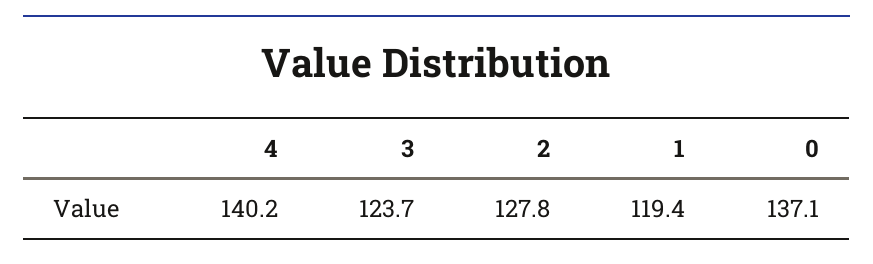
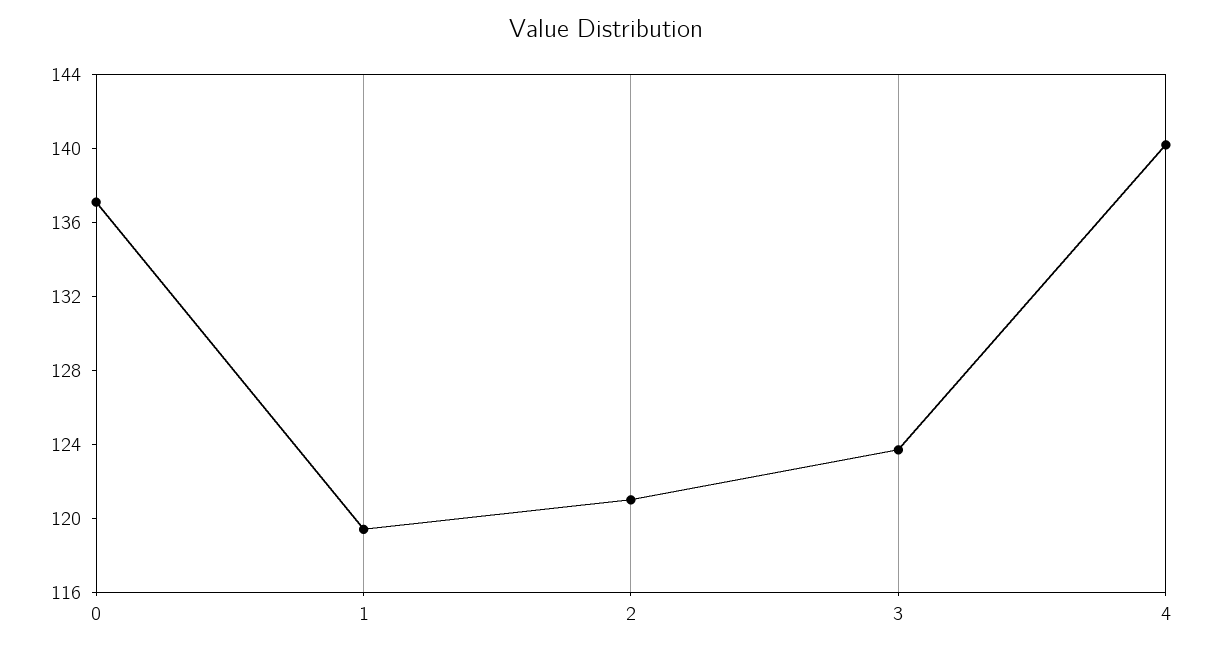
2: 127.8 -> 121

